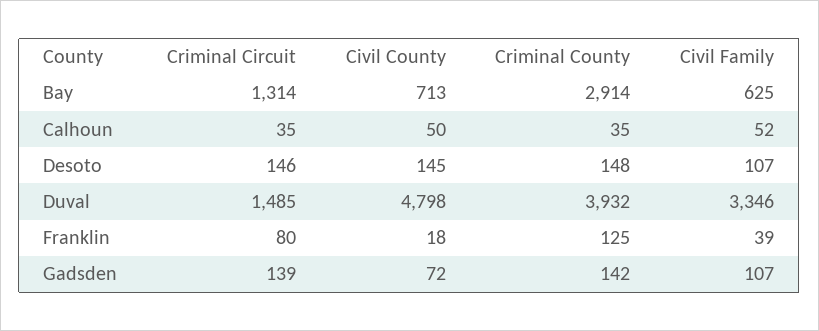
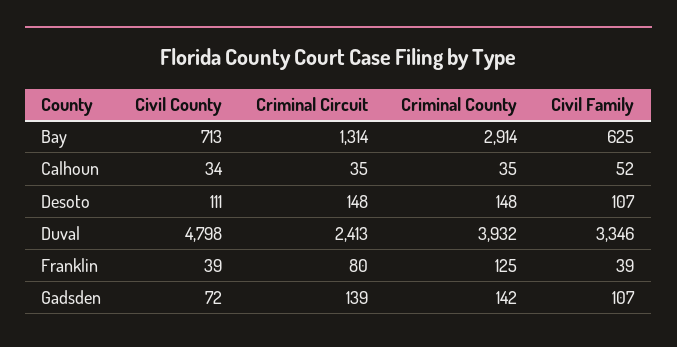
Civil County, Calhoun: 50 -> 34
Criminal Circuit, Desoto: 146 -> 148
Civil County, Desoto: 145 -> 111
Criminal Circuit, Duval: 1485 -> 2413
Civil County, Franklin: 18 -> 39

